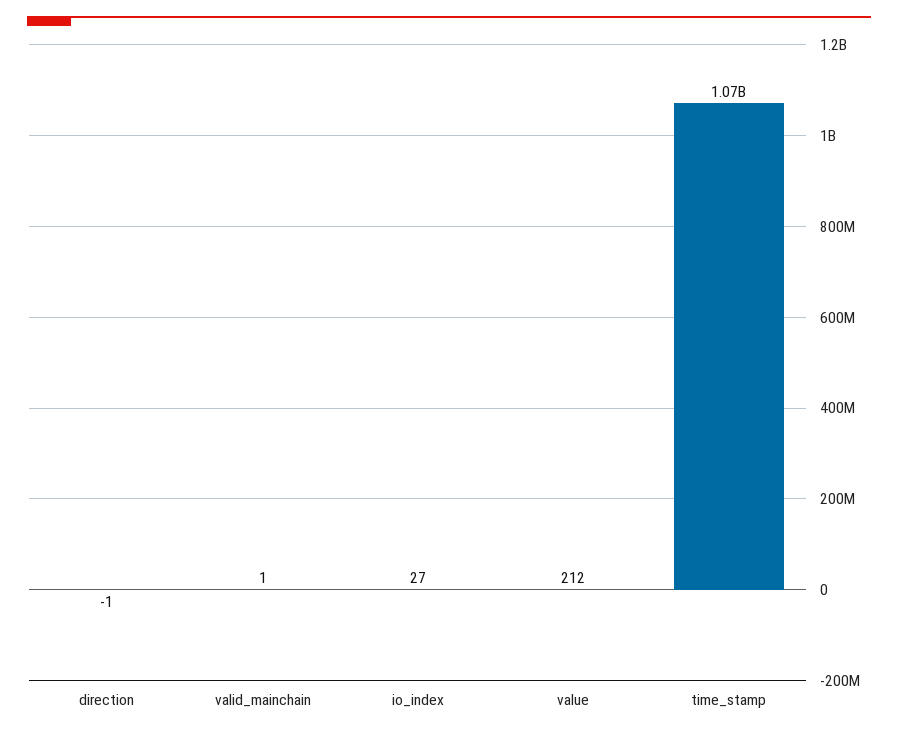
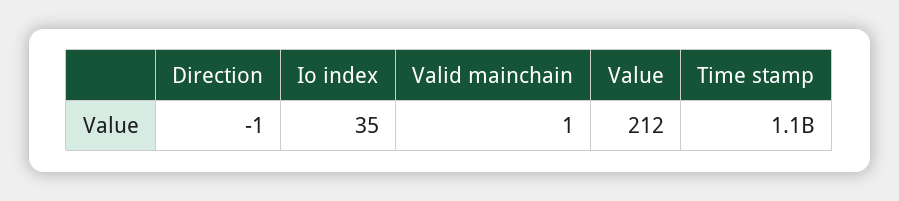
io_index: 27 -> 35

